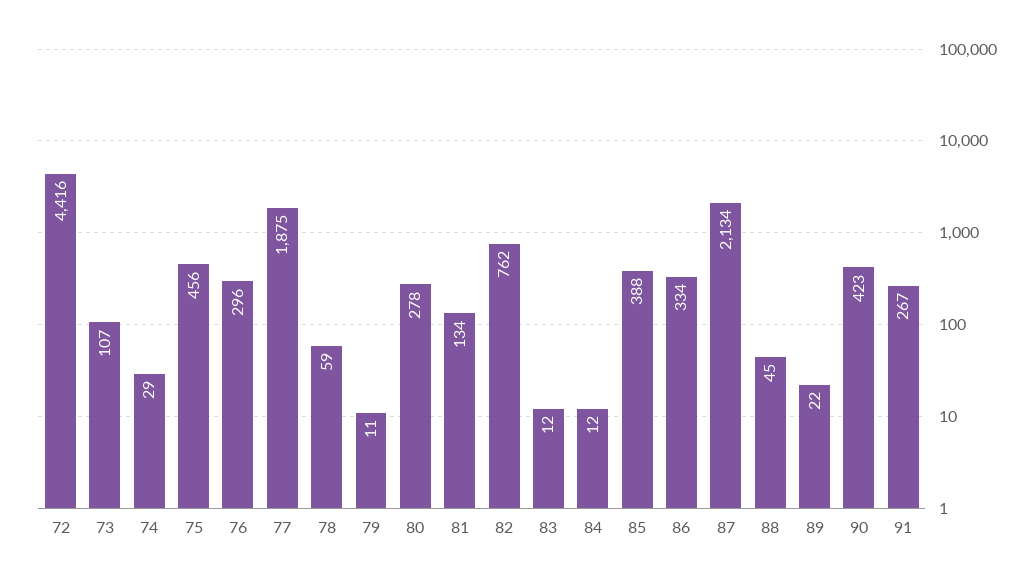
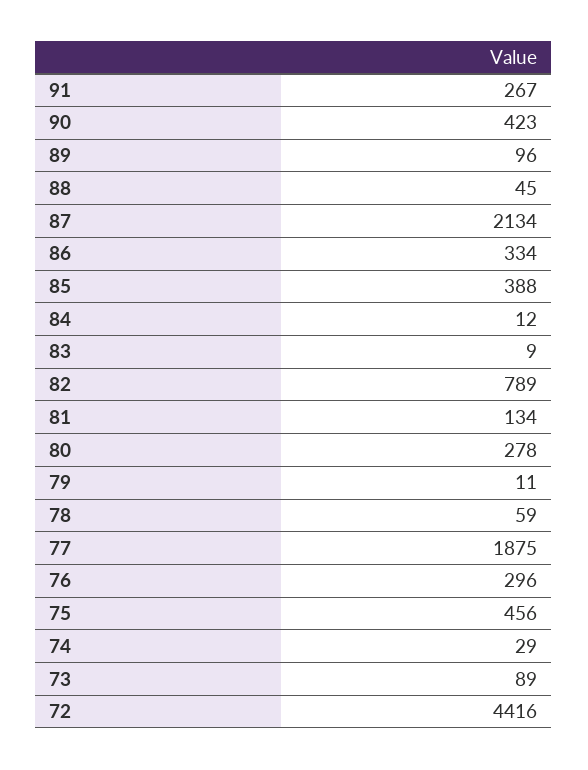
73: 107 -> 89
82: 762 -> 789
83: 12 -> 9
89: 22 -> 96

